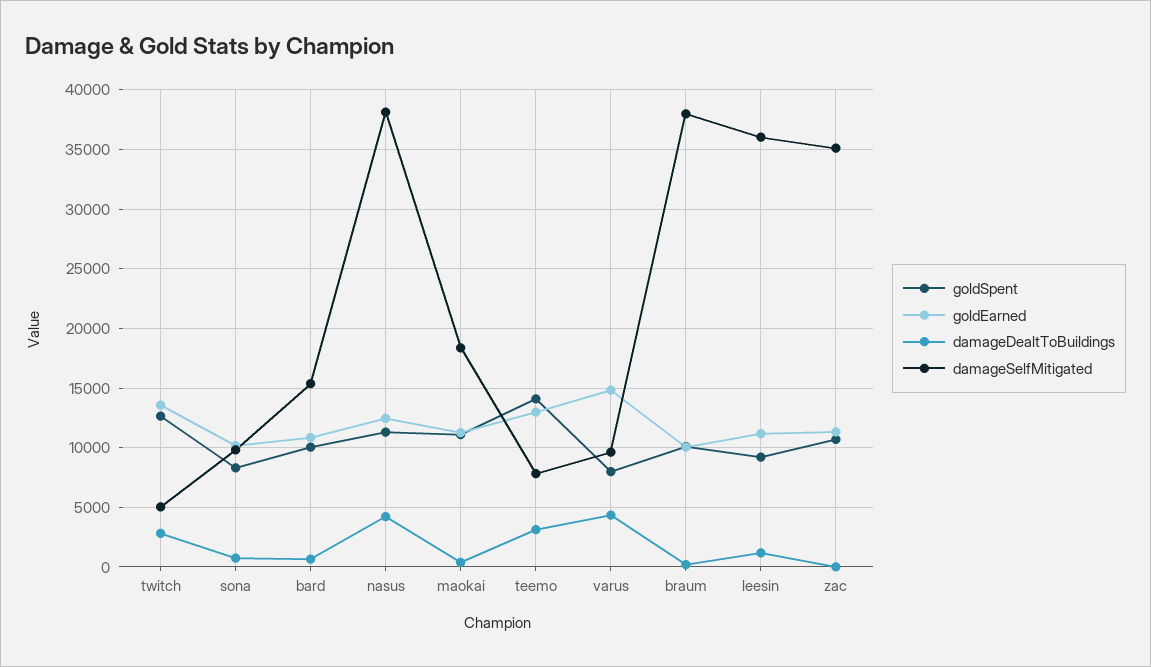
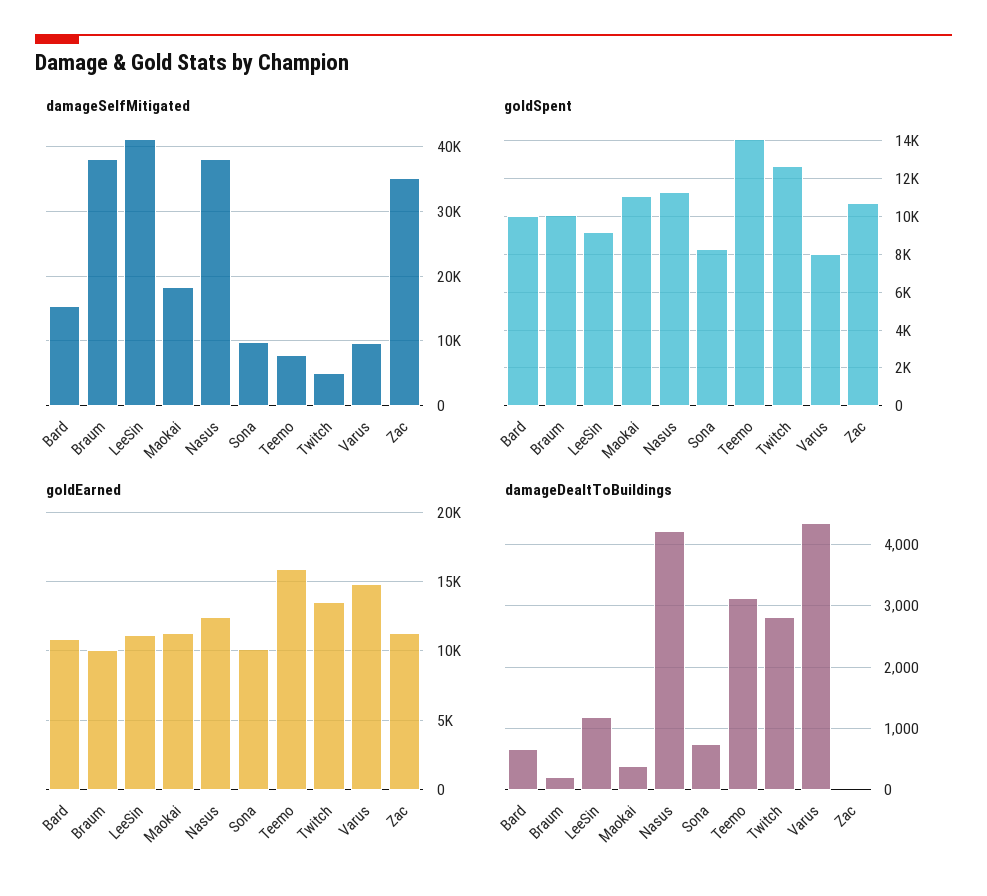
goldEarned, teemo: 13000 -> 16000
damageSelfMitigated, leesin: 36000 -> 41000

